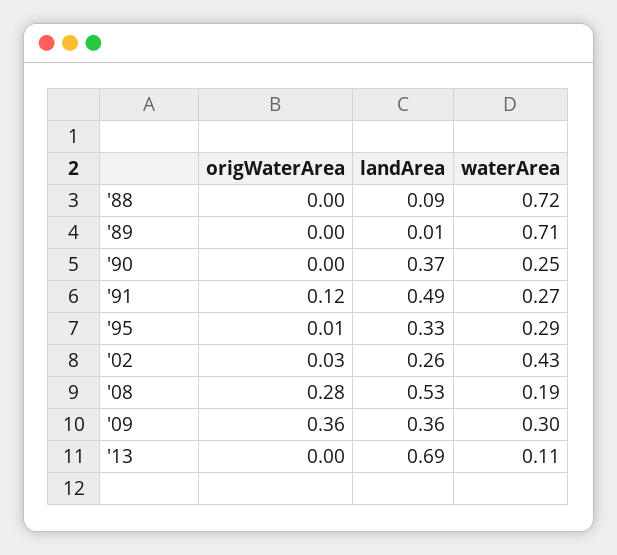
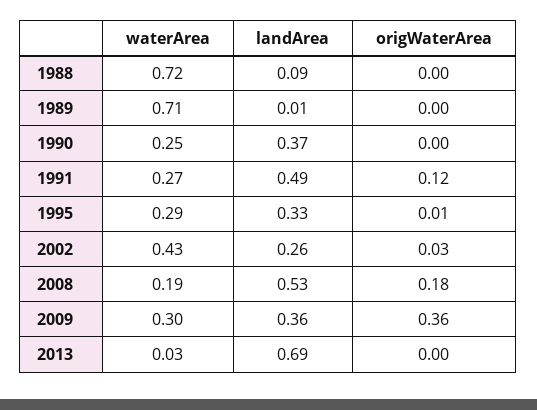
origWaterArea, '08: 0.28 -> 0.18
waterArea, '13: 0.11 -> 0.03

